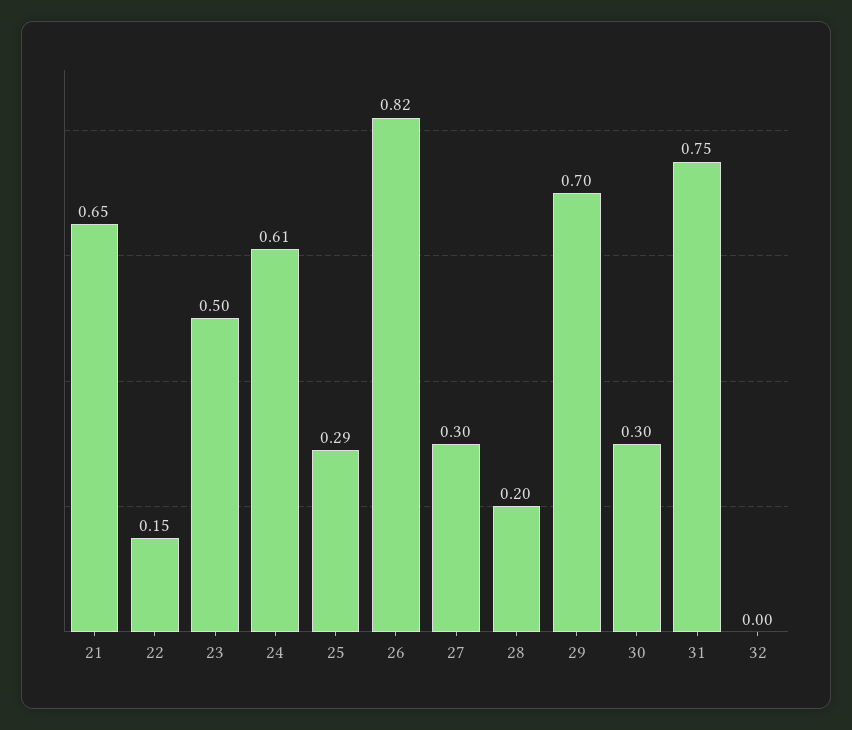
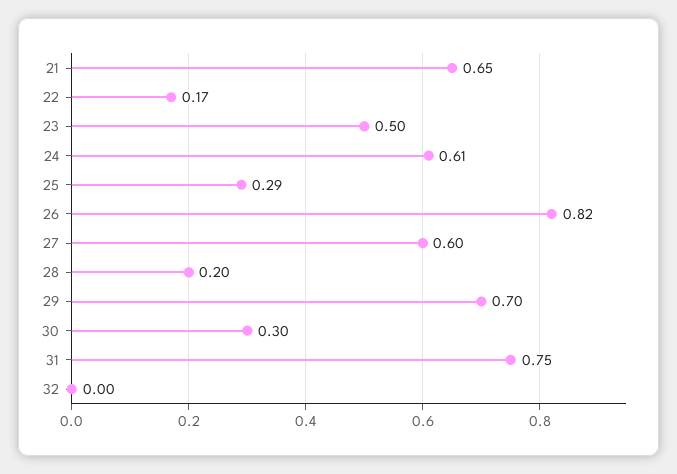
22: 0.15 -> 0.17
27: 0.3 -> 0.6

